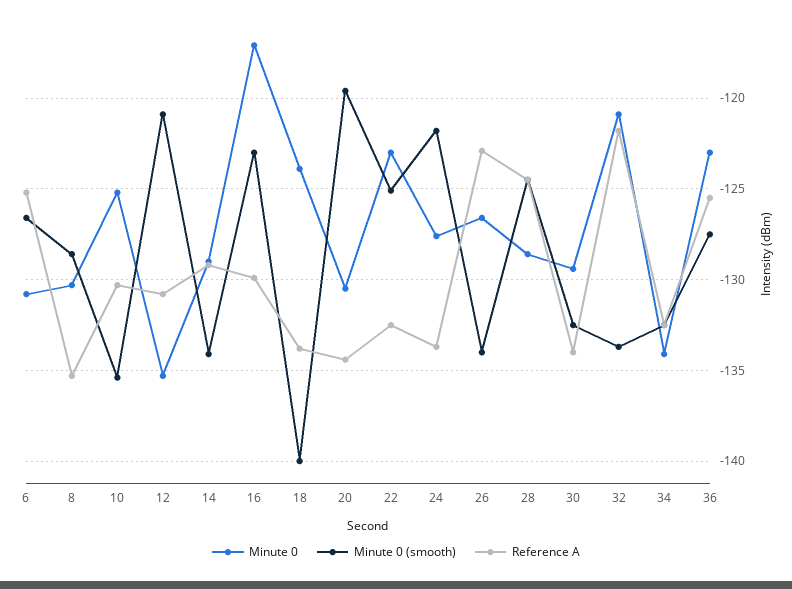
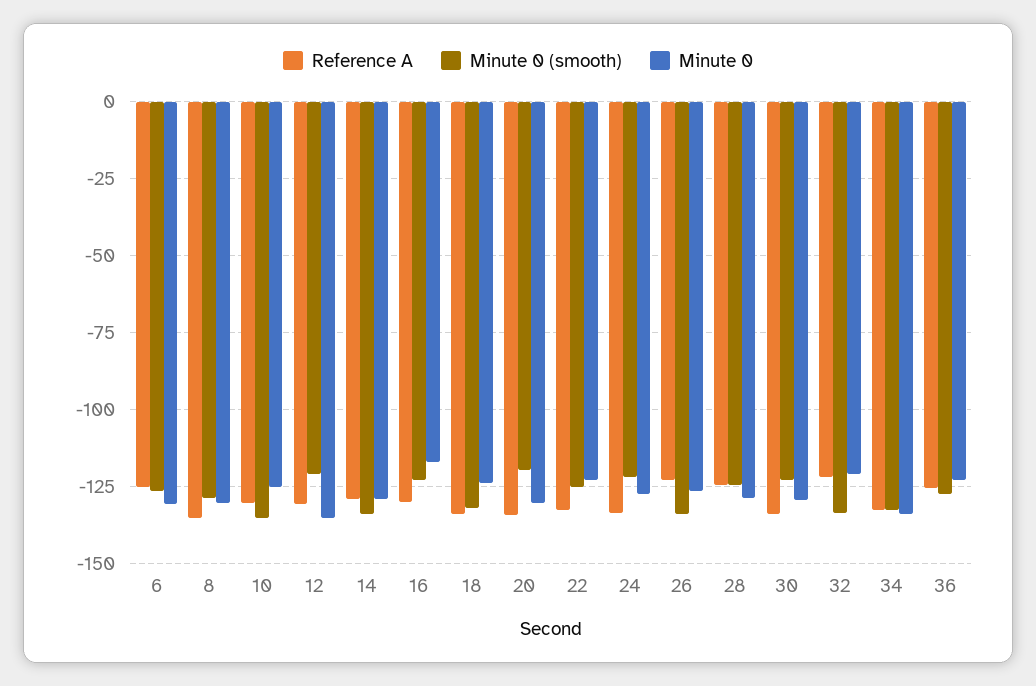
Minute 0 (smooth), 18: -140 -> -132.5
Minute 0 (smooth), 30: -132.5 -> -122.5

